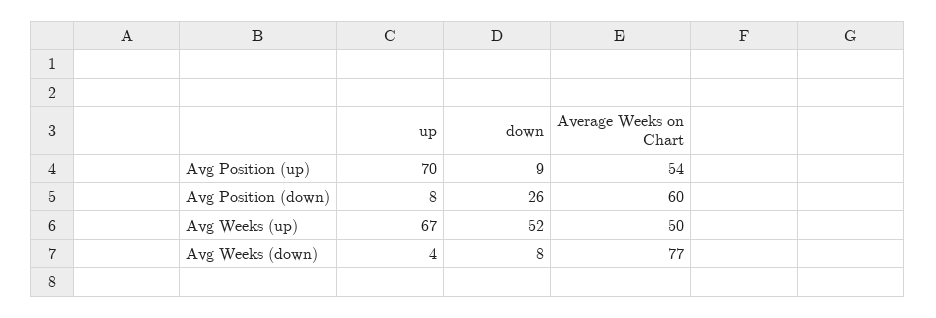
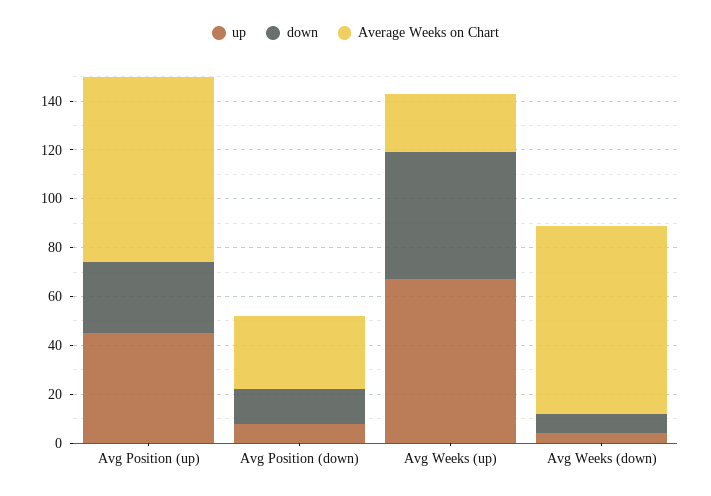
up, Avg Position (up): 70 -> 45
down, Avg Position (up): 9 -> 30
Average Weeks on Chart, Avg Position (up): 54 -> 75
down, Avg Position (down): 26 -> 15
Average Weeks on Chart, Avg Position (down): 60 -> 30
Average Weeks on Chart, Avg Weeks (up): 50 -> 25

